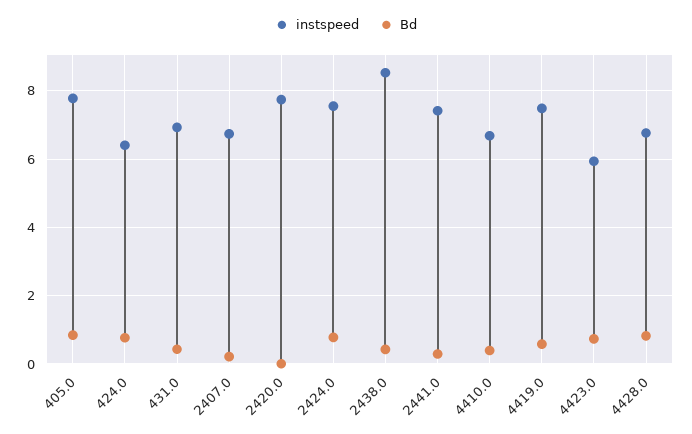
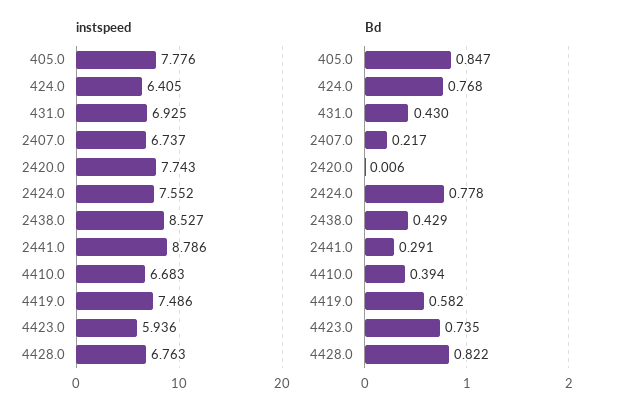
instspeed, 2441.0: 7.4 -> 8.786

